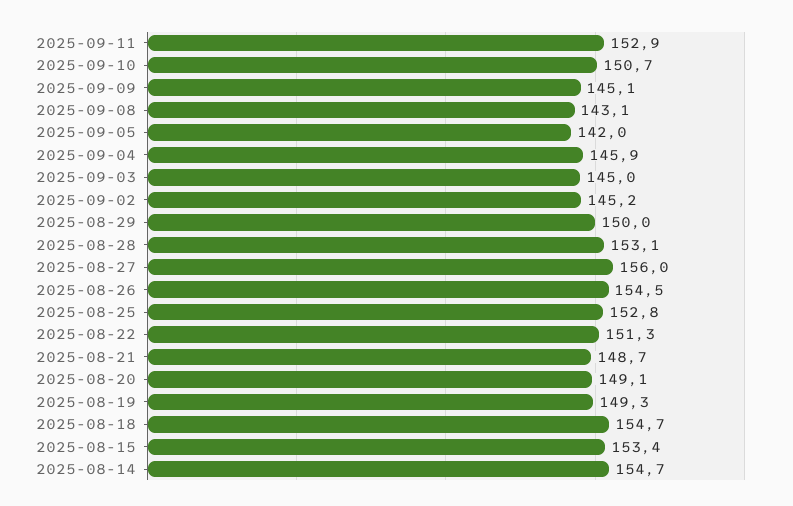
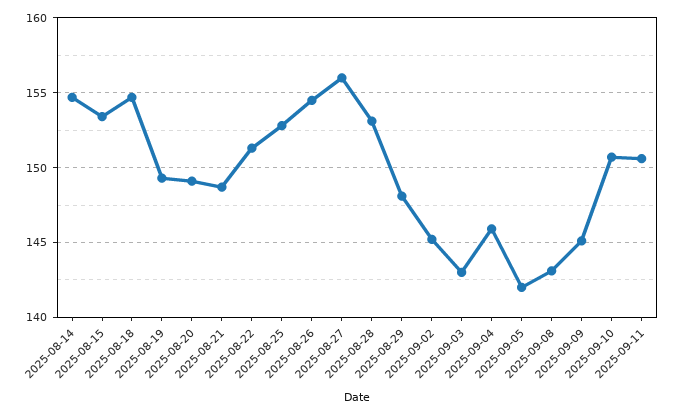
2025-09-11: 152.9 -> 150.5
2025-09-03: 145 -> 143
2025-08-29: 150 -> 148

